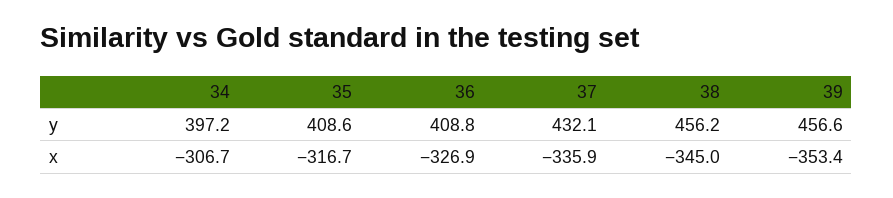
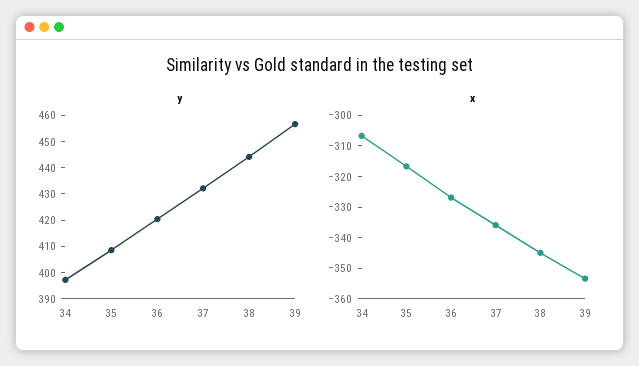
y, 36: 408.8 -> 420
y, 38: 456.2 -> 445

